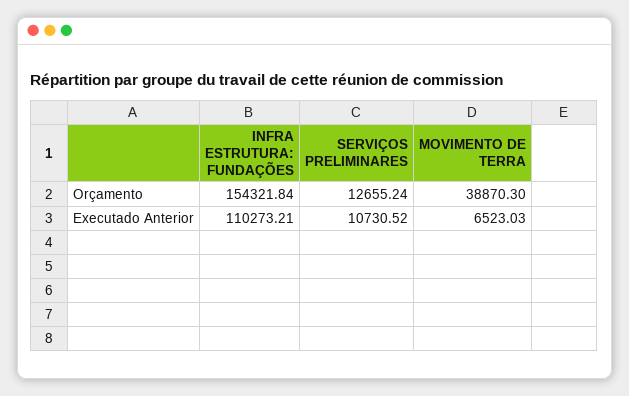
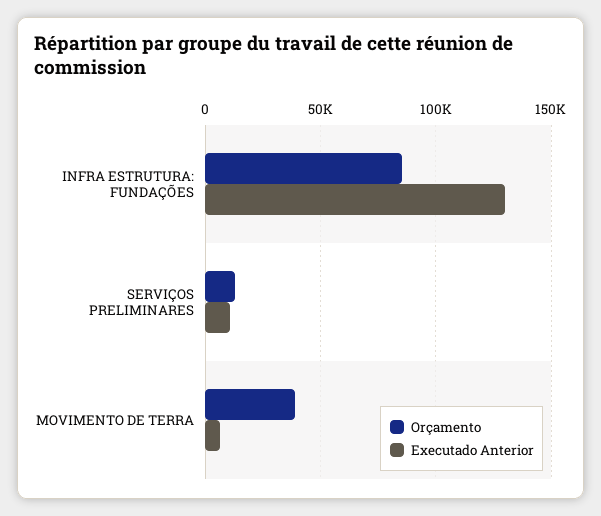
Orçamento, INFRA ESTRUTURA: FUNDAÇÕES: 154321.84 -> 85000
Executado Anterior, INFRA ESTRUTURA: FUNDAÇÕES: 110273.21 -> 130000

